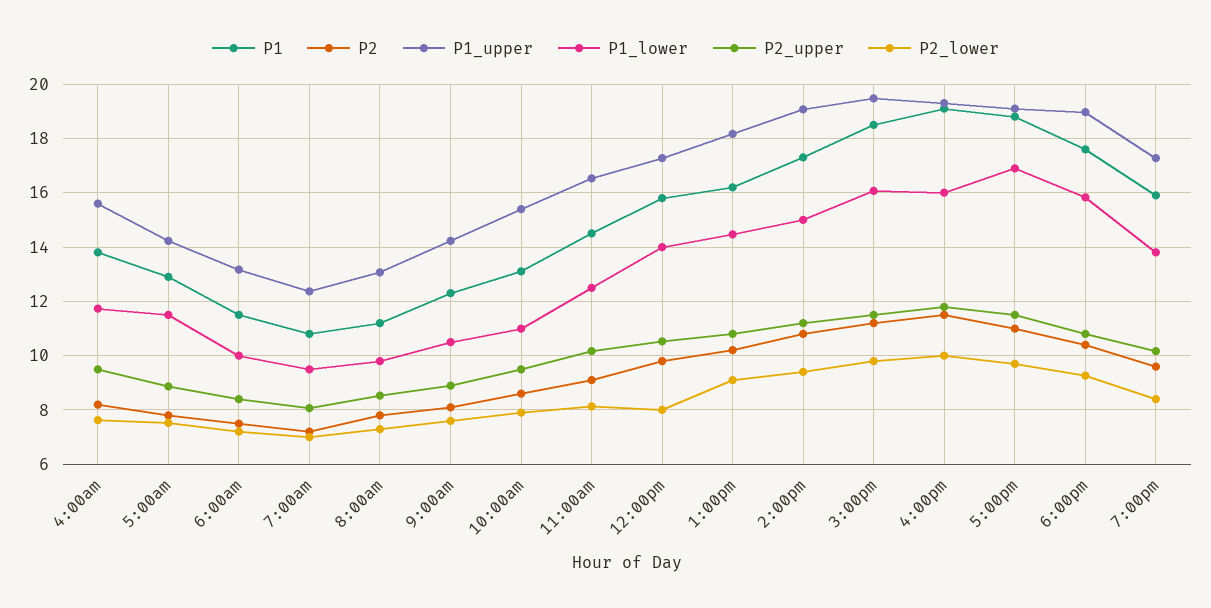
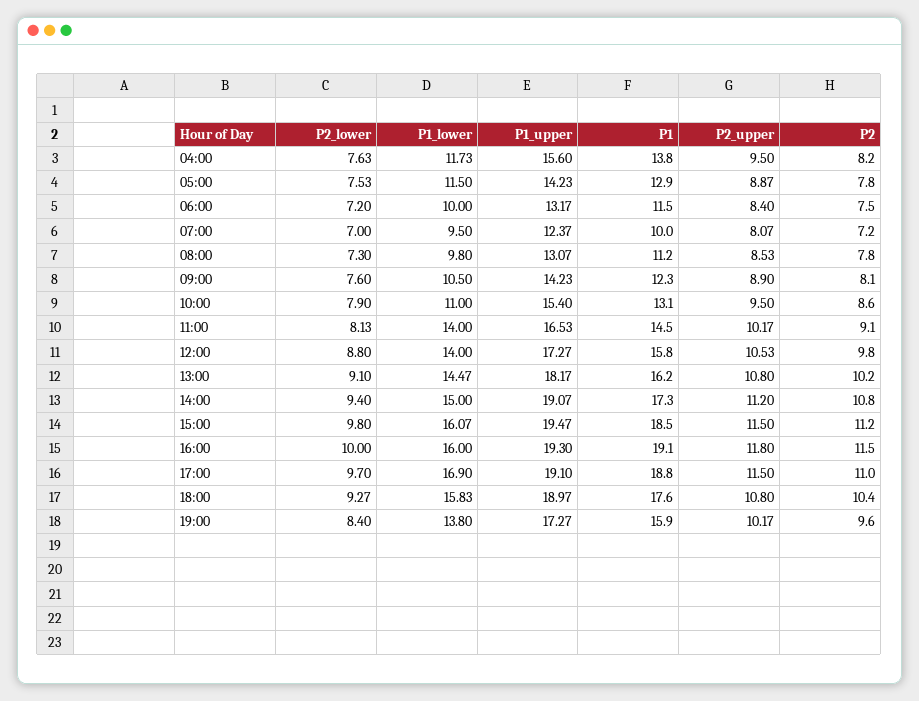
P1, 7:00am: 10.75 -> 10
P1_lower, 11:00am: 12.5 -> 14
P2_lower, 12:00pm: 8 -> 8.8

